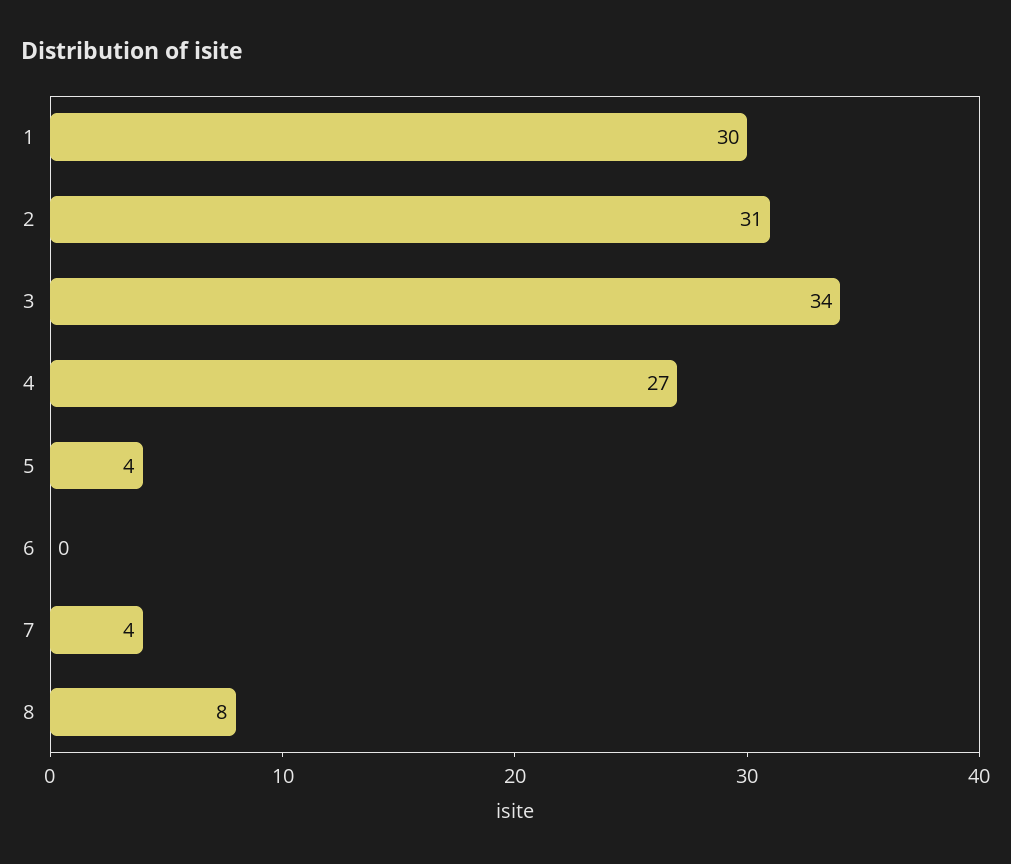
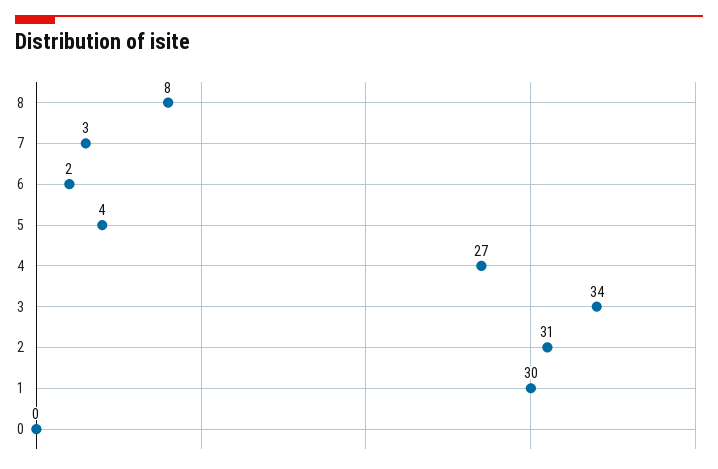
6: 0 -> 2
7: 4 -> 3
0: none -> 0

